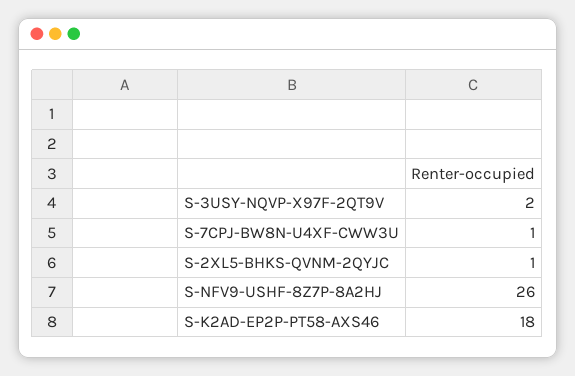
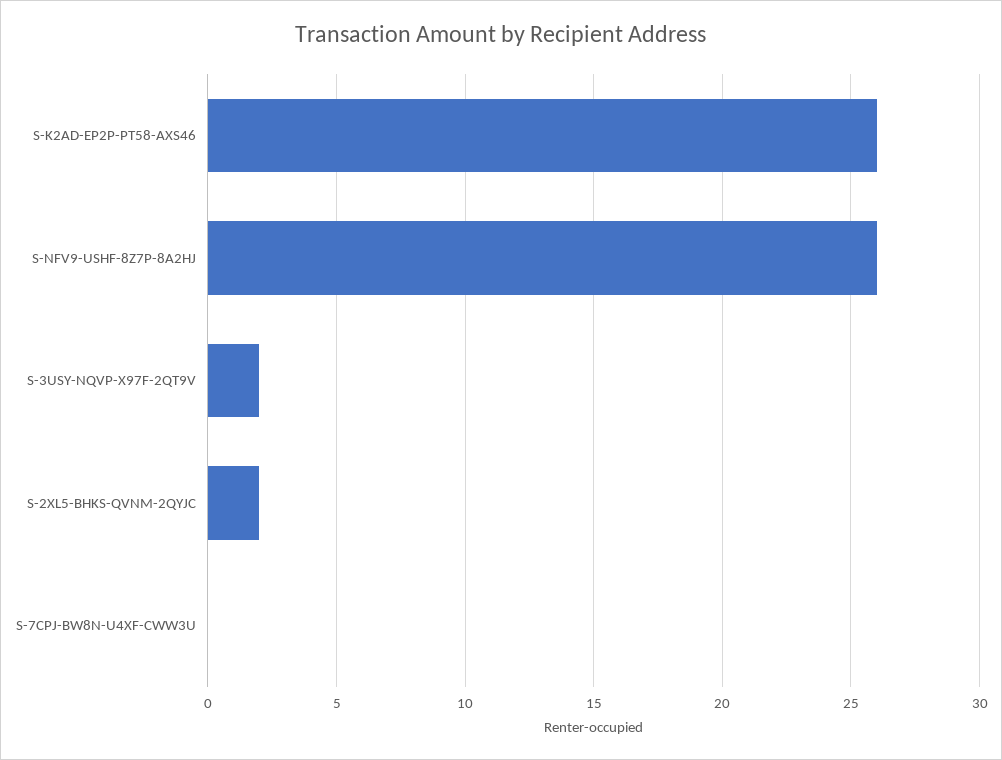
S-7CPJ-BW8N-U4XF-CWW3U: 1 -> 0
S-2XL5-BHKS-QVNM-2QYJC: 1 -> 2
S-K2AD-EP2P-PT58-AXS46: 18 -> 26

